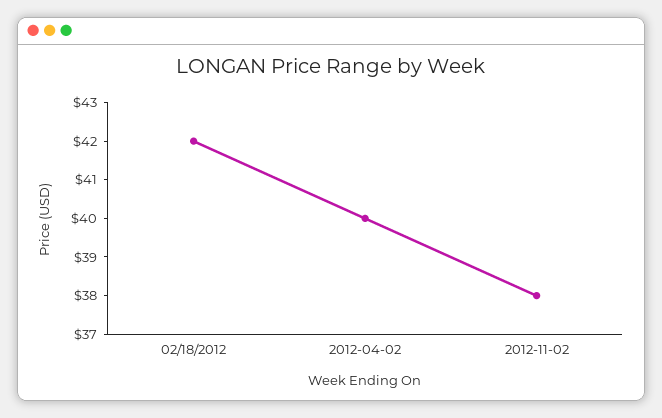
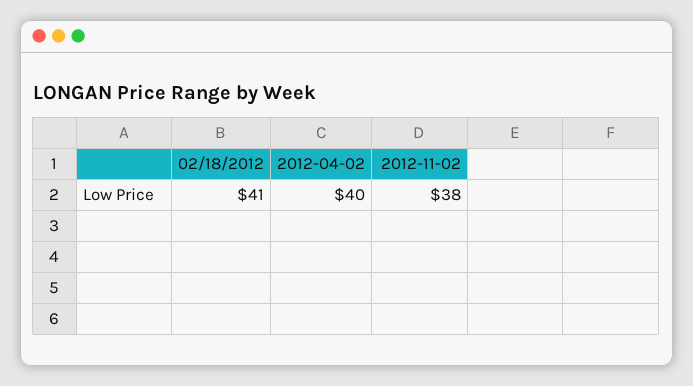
02/18/2012: 42 -> 41

